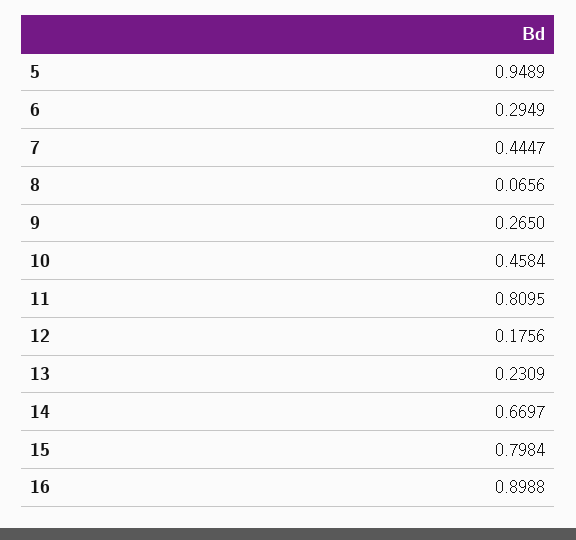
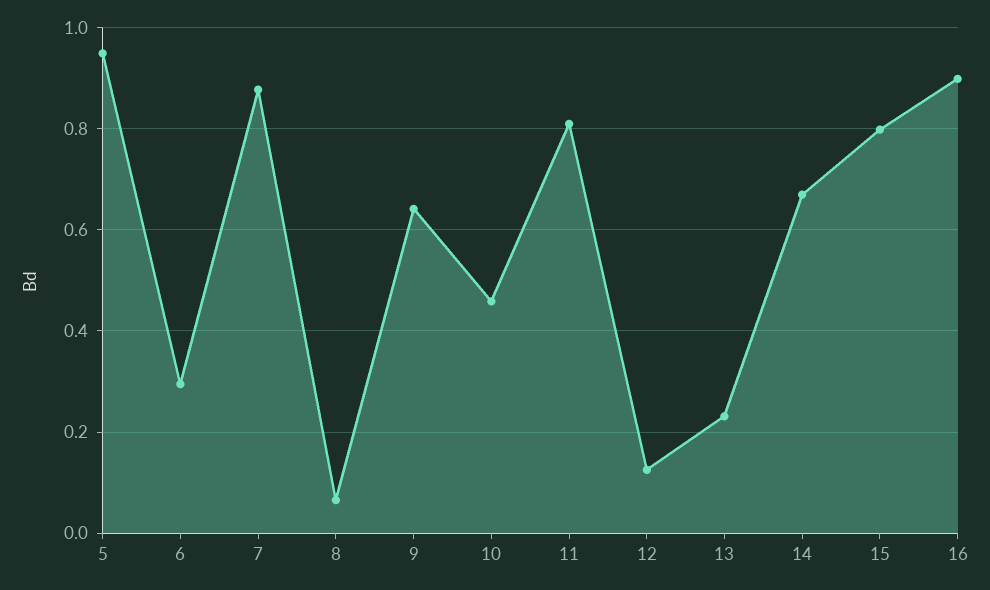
7: 0.4447 -> 0.88
9: 0.265 -> 0.64
12: 0.1756 -> 0.12

